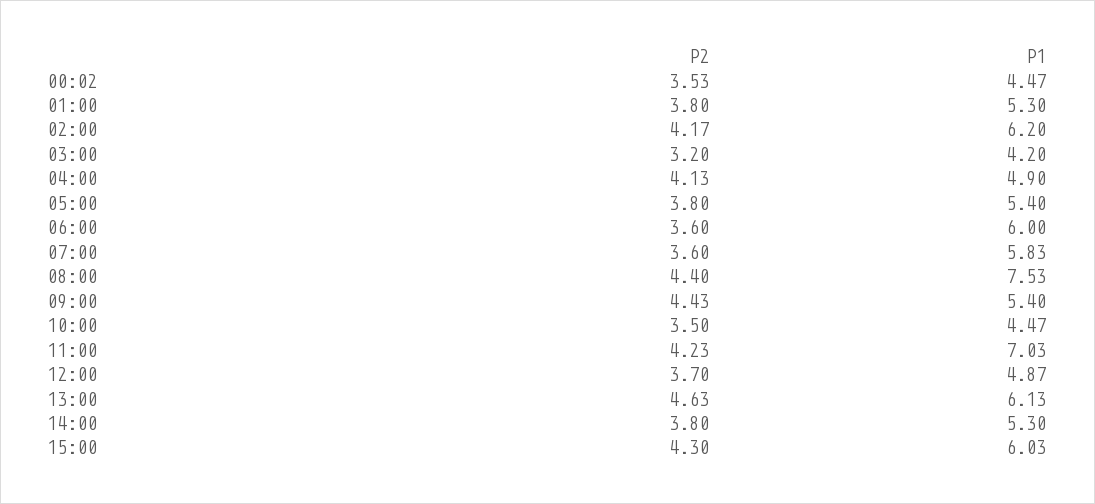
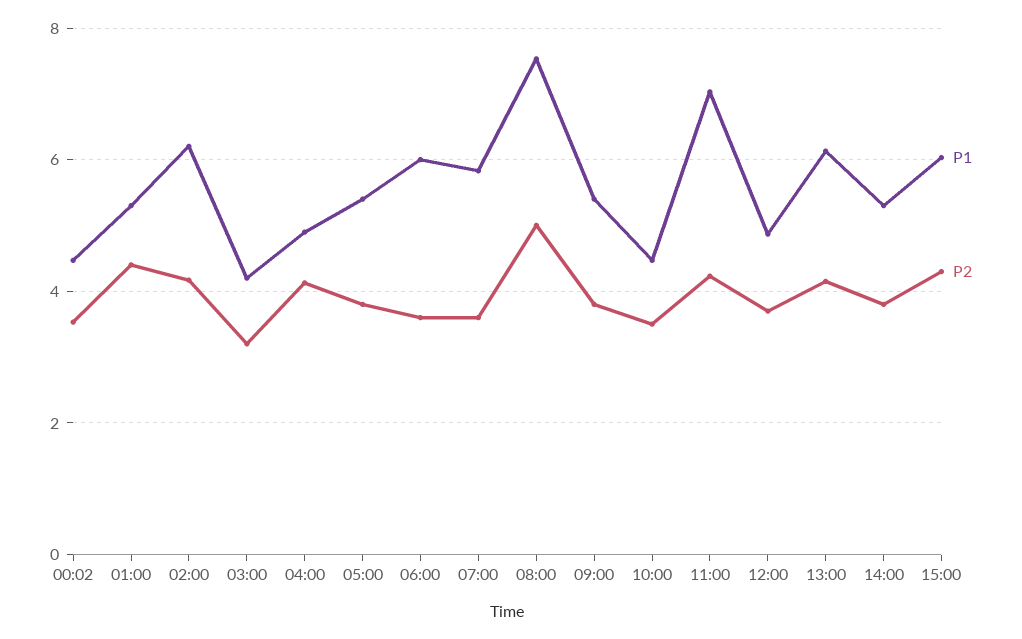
P2, 01:00: 3.8 -> 4.4
P2, 08:00: 4.4 -> 5
P2, 09:00: 4.43 -> 3.8
P2, 13:00: 4.63 -> 4.2

